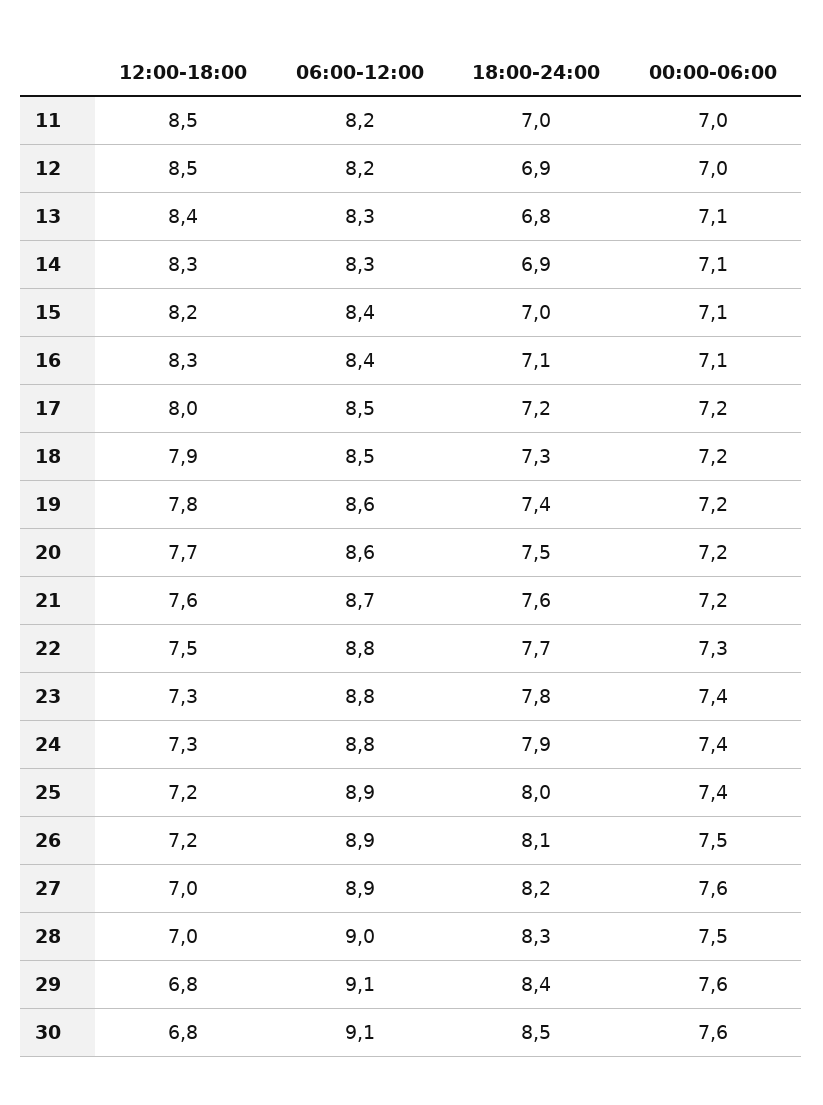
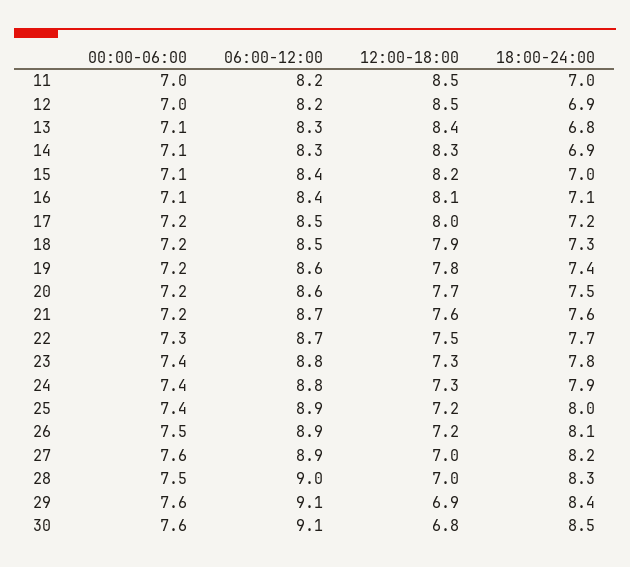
12:00-18:00, 16: 8.3 -> 8.1
06:00-12:00, 22: 8.8 -> 8.7
12:00-18:00, 29: 6.8 -> 6.9

